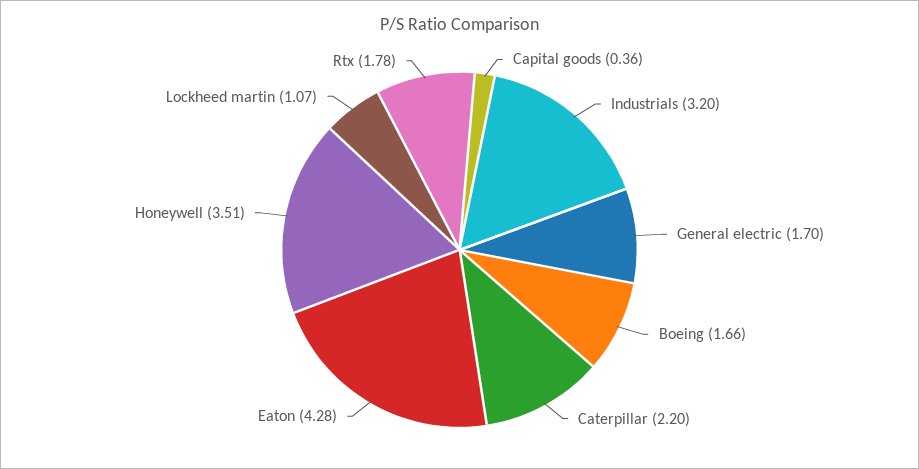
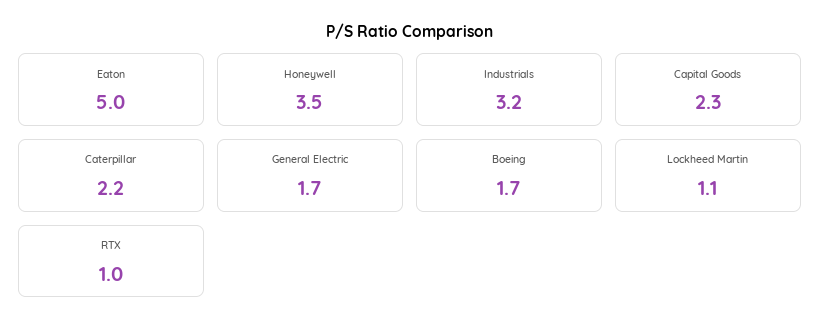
Capital goods: 0.36 -> 2.3
Eaton: 4.28 -> 5
Rtx: 1.78 -> 1

